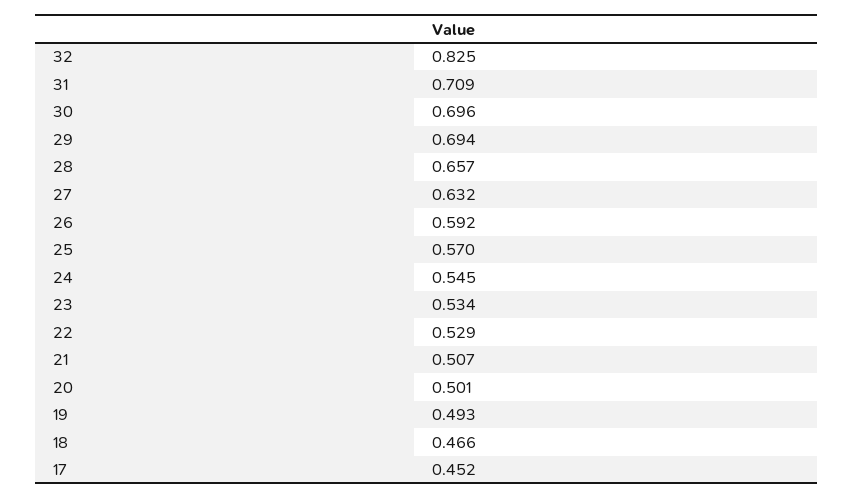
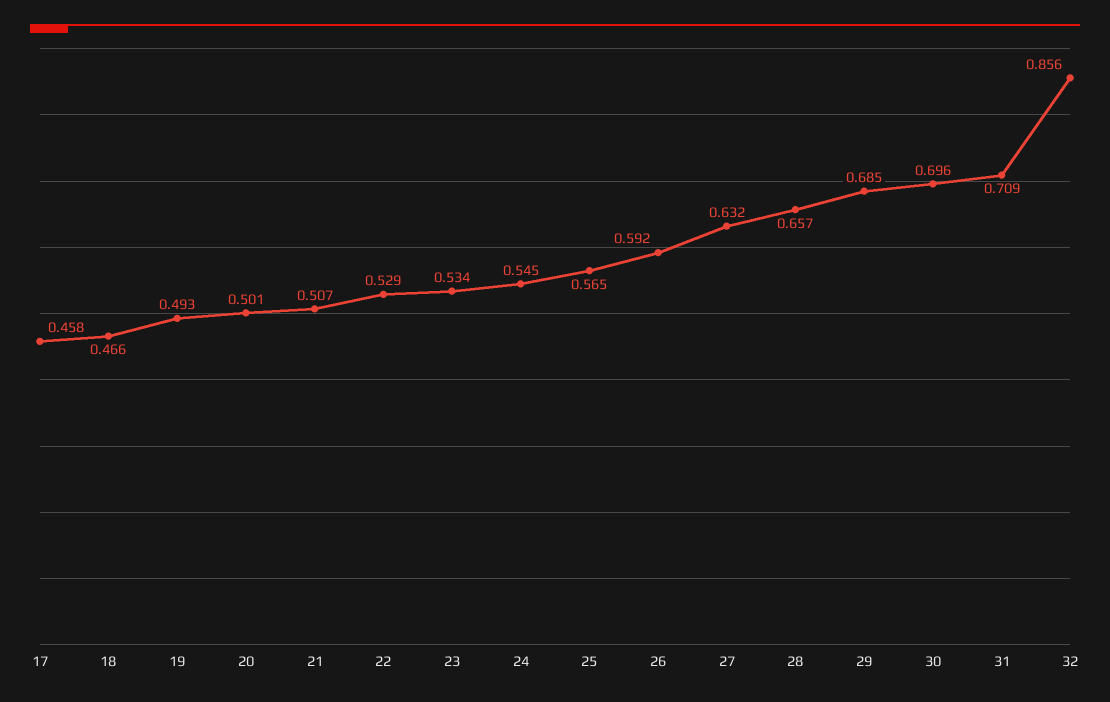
32: 0.825 -> 0.856
29: 0.694 -> 0.685
25: 0.57 -> 0.565
17: 0.452 -> 0.458

